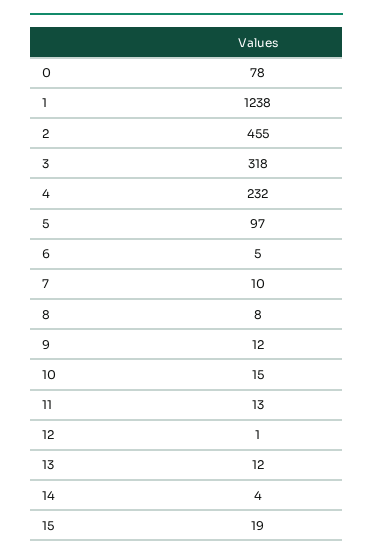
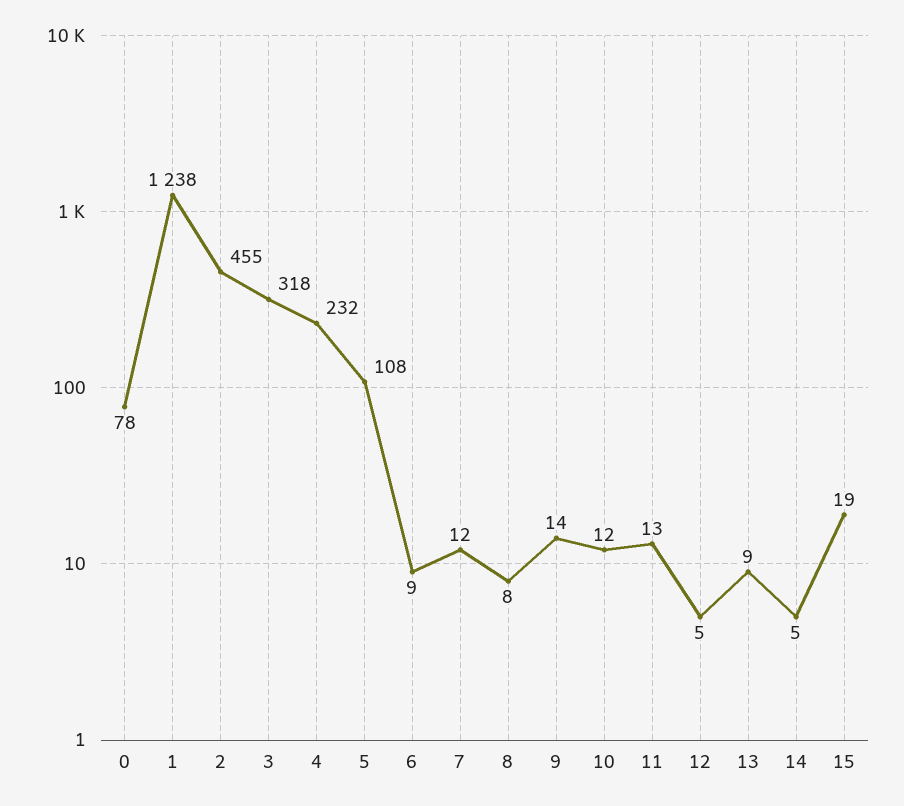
5: 97 -> 108
6: 5 -> 9
7: 10 -> 12
9: 12 -> 14
10: 15 -> 12
12: 1 -> 5
13: 12 -> 9
14: 4 -> 5

